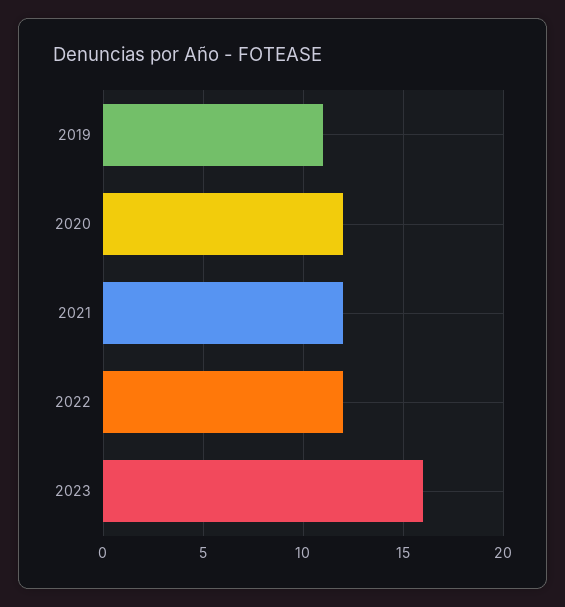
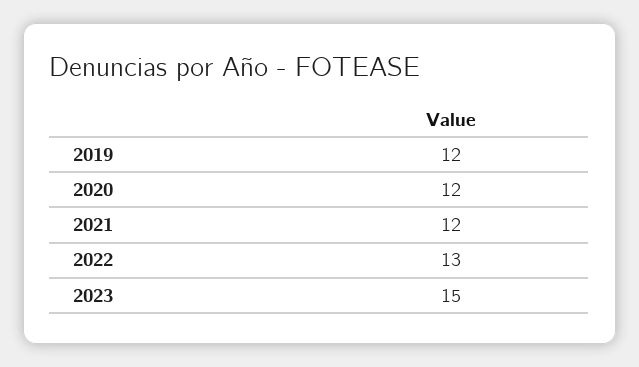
2019: 11 -> 12
2022: 12 -> 13
2023: 16 -> 15

